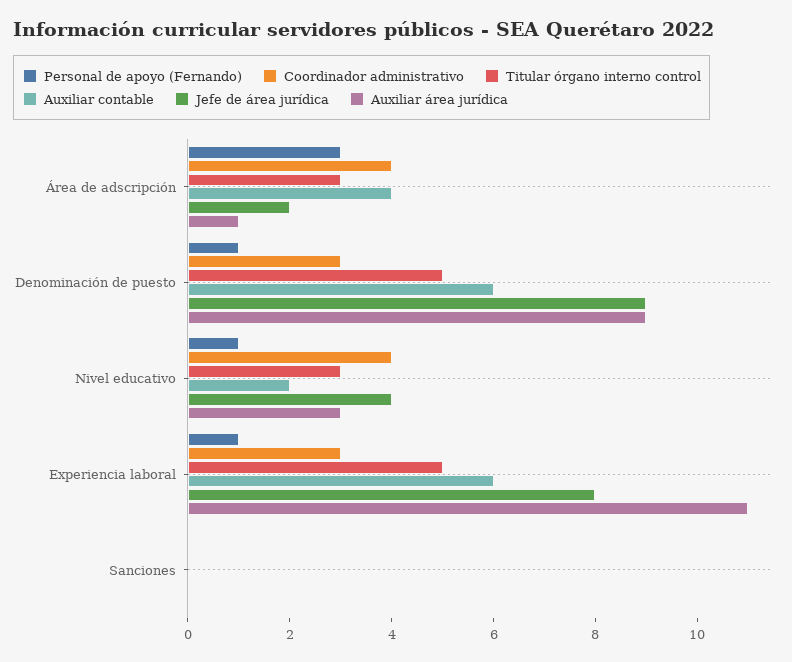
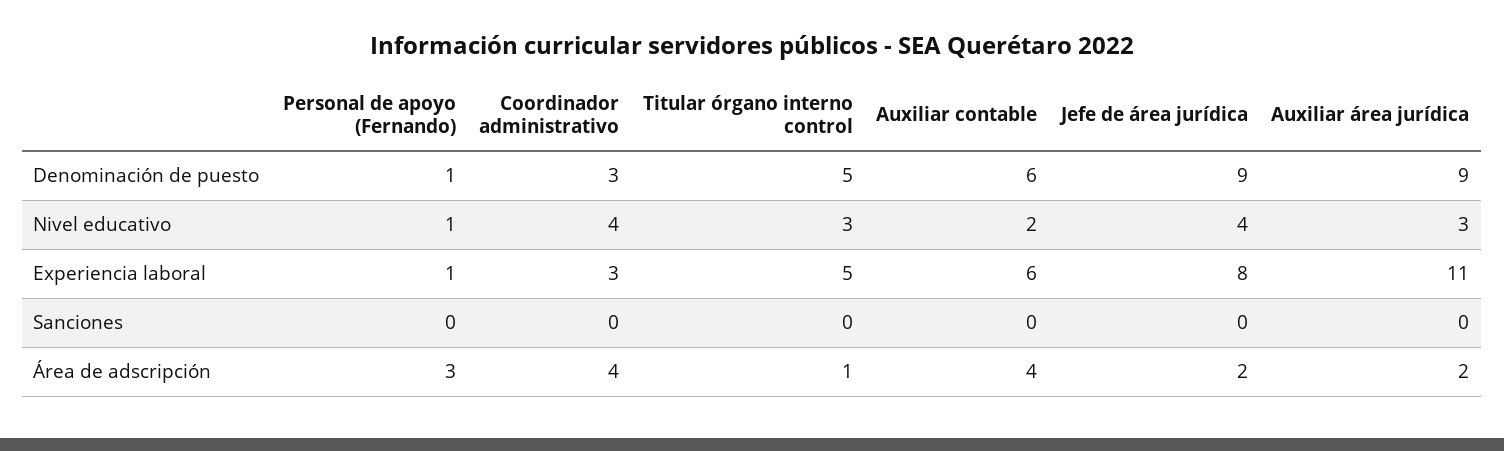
Titular órgano interno control, Área de adscripción: 3 -> 1
Auxiliar área jurídica, Área de adscripción: 1 -> 2

